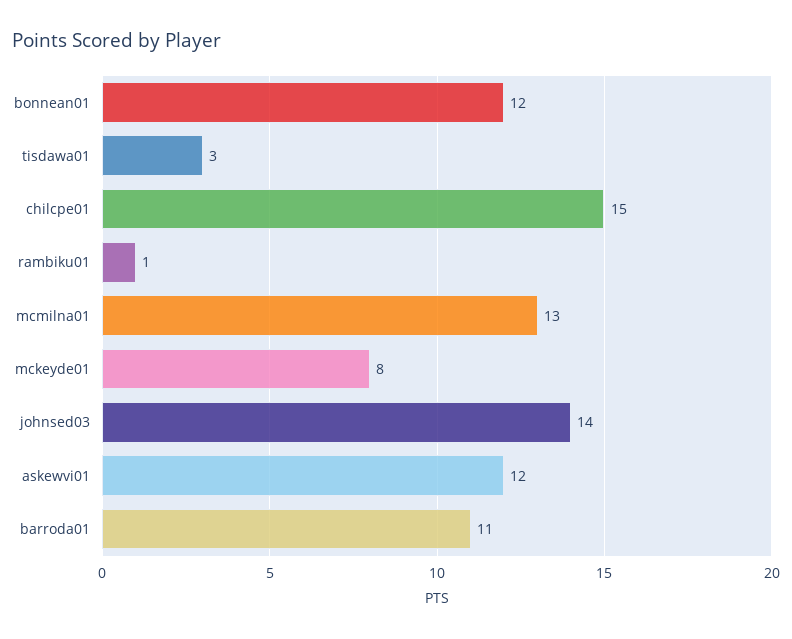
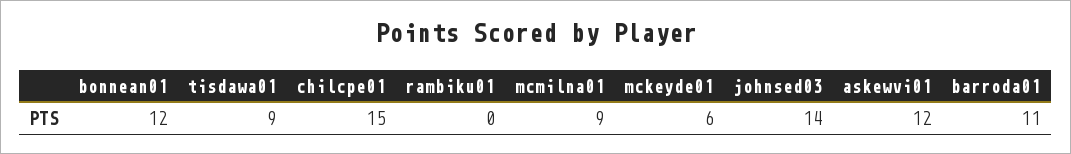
tisdawa01: 3 -> 9
rambiku01: 1 -> 0
mcmilna01: 13 -> 9
mckeyde01: 8 -> 6

